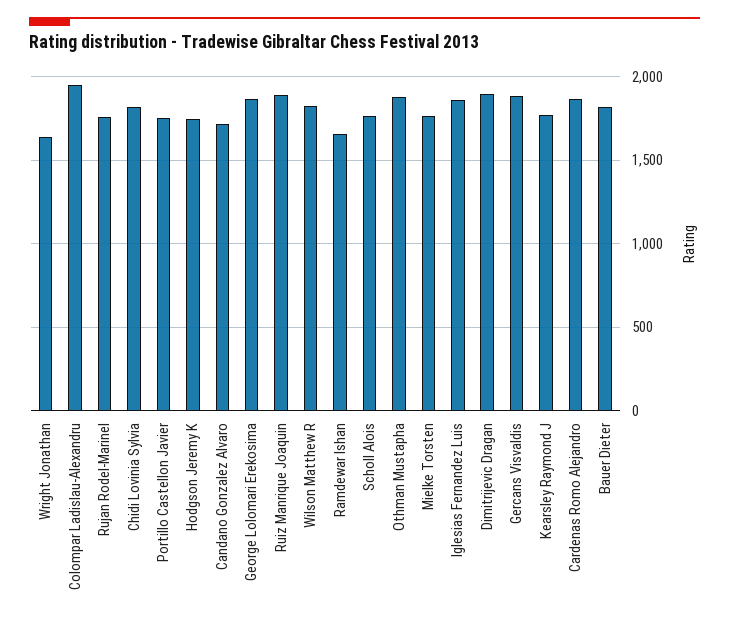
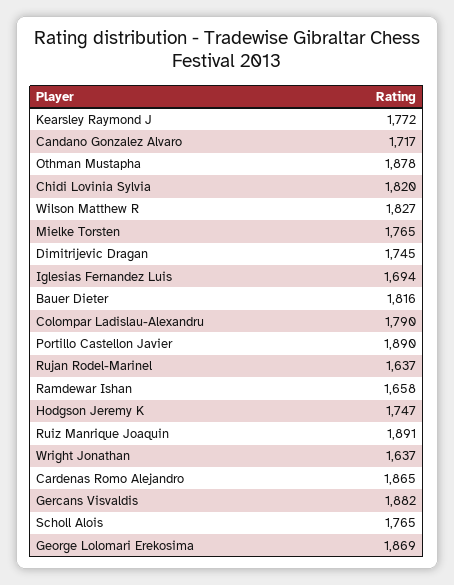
Colompar Ladislau-Alexandru: 1950 -> 1790
Rujan Rodel-Marinel: 1750 -> 1637
Portillo Castellon Javier: 1750 -> 1890
Iglesias Fernandez Luis: 1850 -> 1694
Dimitrijevic Dragan: 1900 -> 1745

